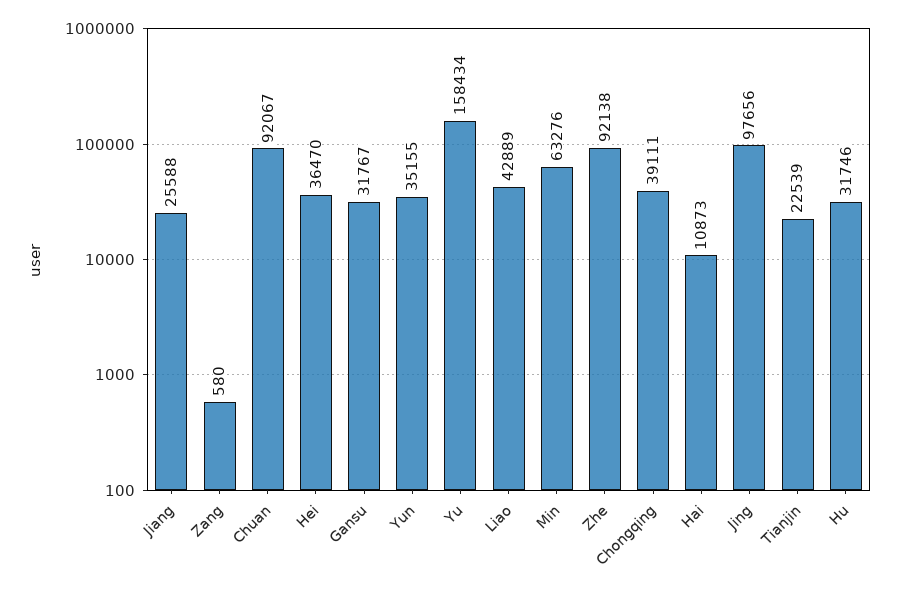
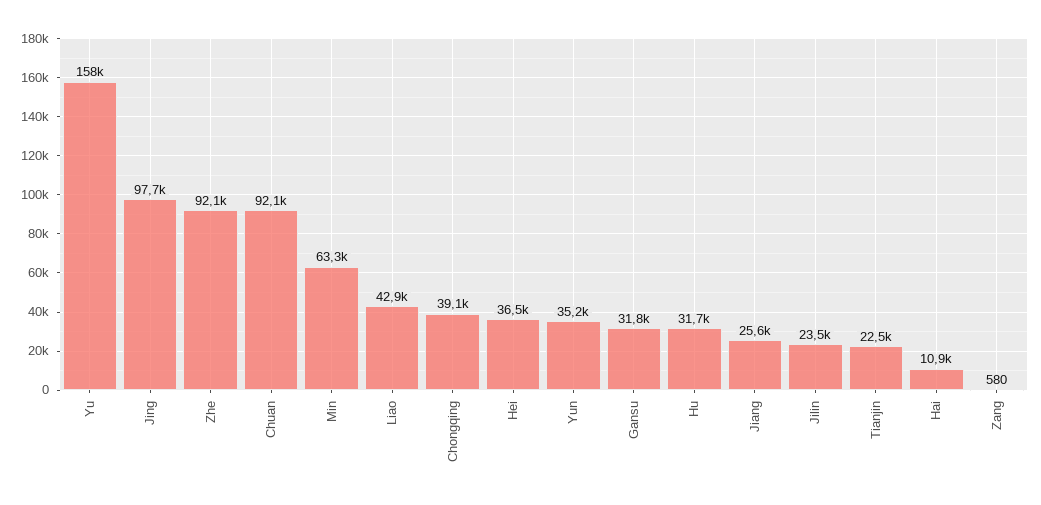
Jilin: none -> 23500

